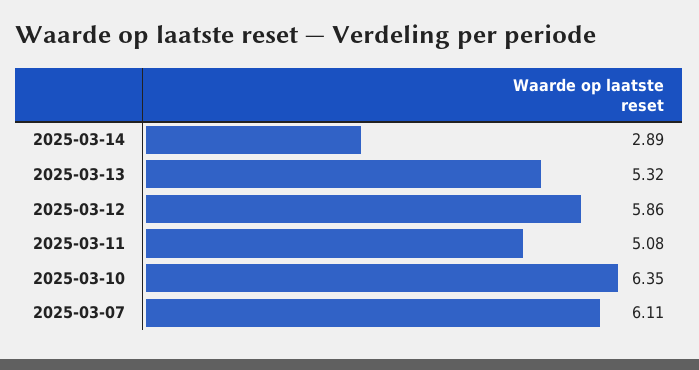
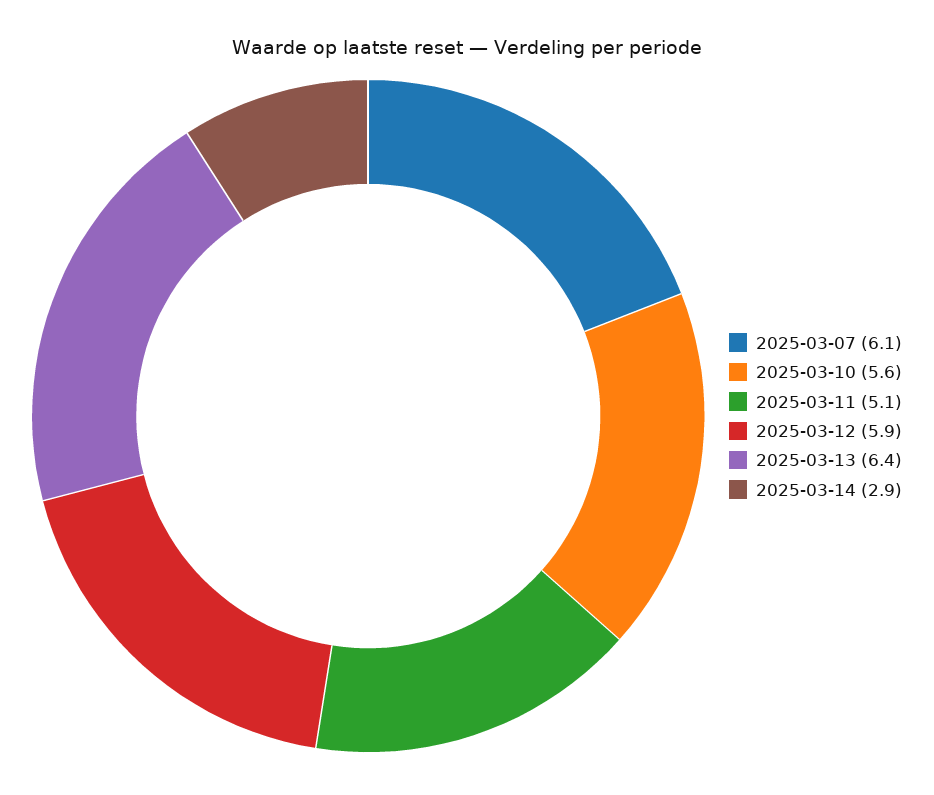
2025-03-13: 5.32 -> 6.4
2025-03-10: 6.35 -> 5.6

